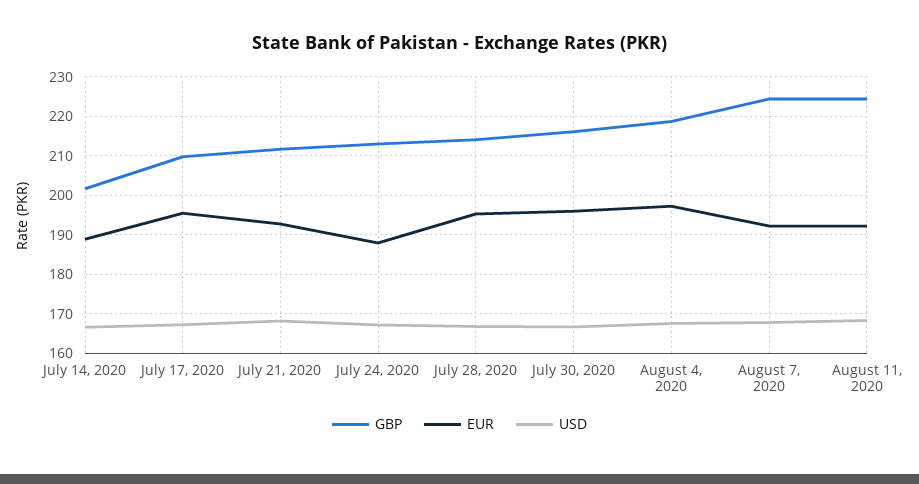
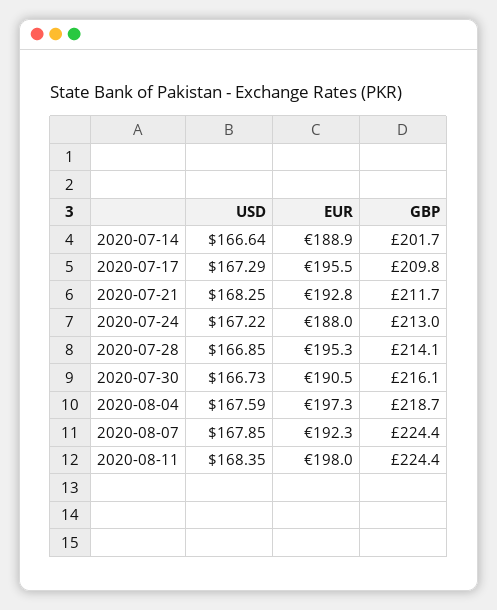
EUR, July 30, 2020: 196 -> 190.5
EUR, August 11, 2020: 192 -> 198

